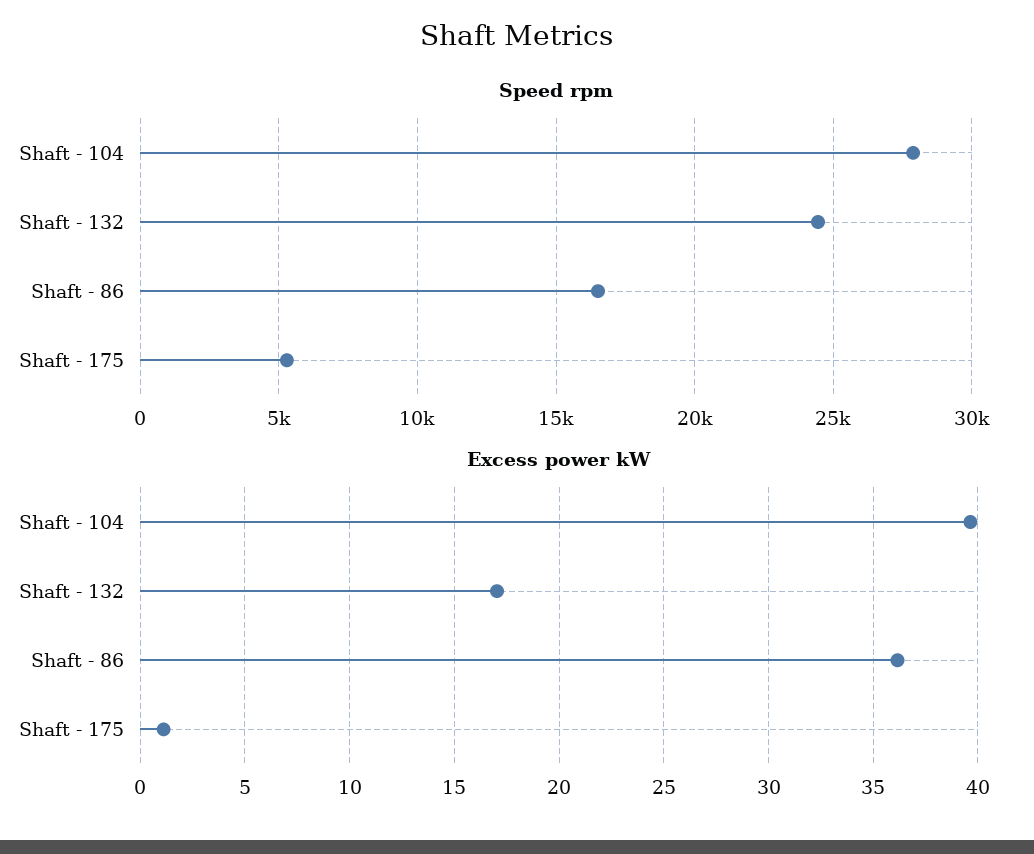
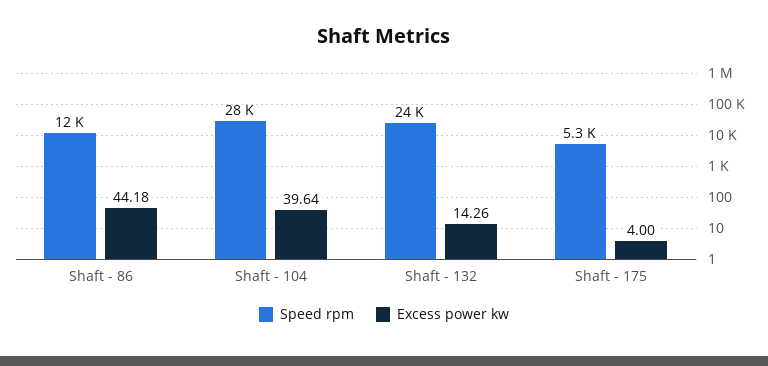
Speed rpm, Shaft - 86: 16500 -> 12000
Excess power kW, Shaft - 132: 17 -> 14.26
Excess power kW, Shaft - 86: 36 -> 44.18
Excess power kW, Shaft - 175: 1 -> 4

